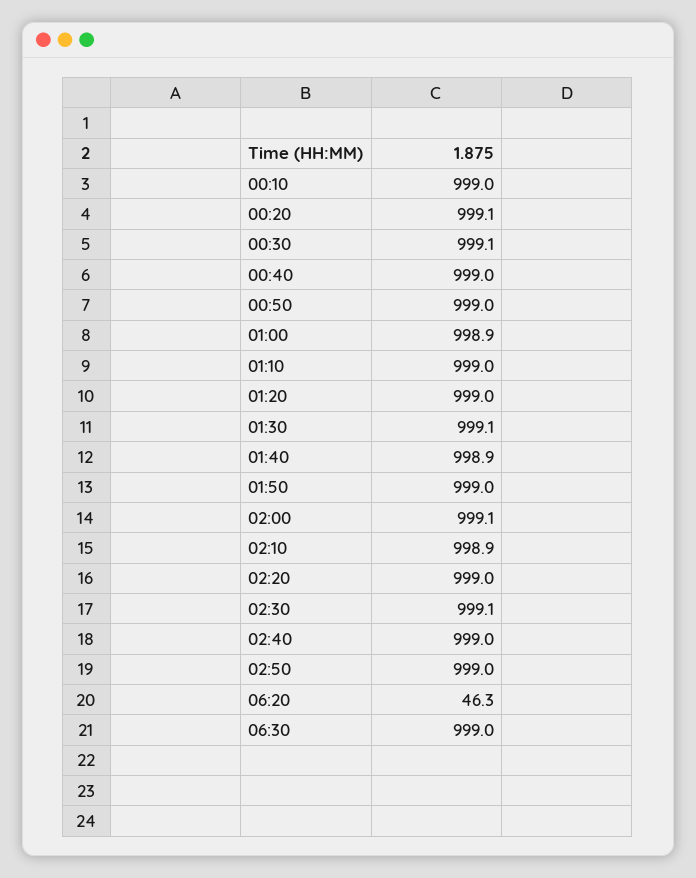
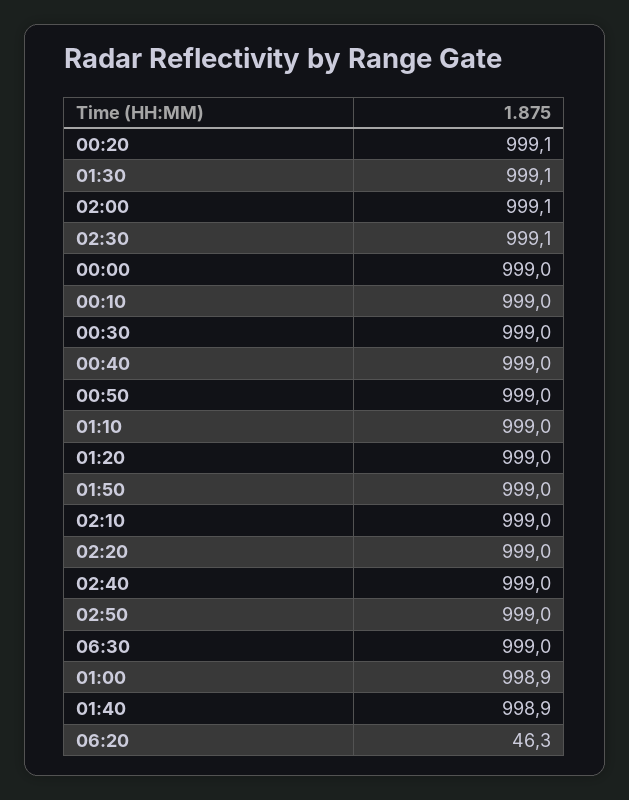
00:30: 999.1 -> 999
02:10: 998.9 -> 999
00:00: none -> 999

